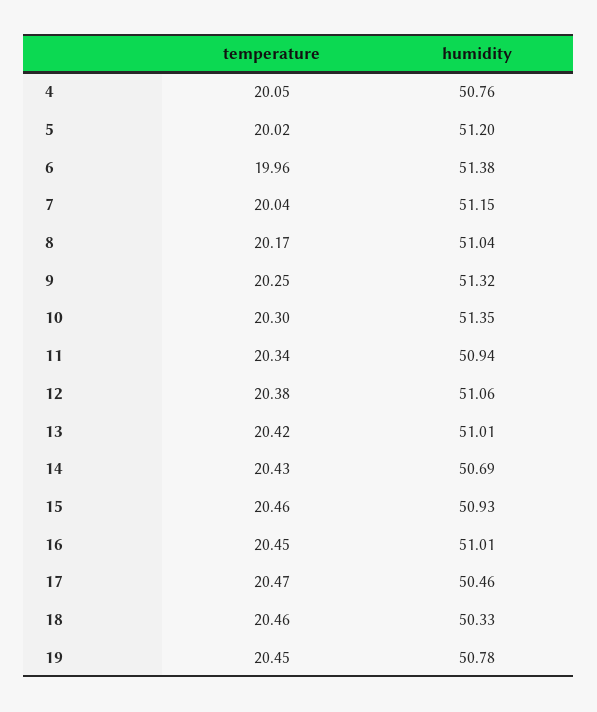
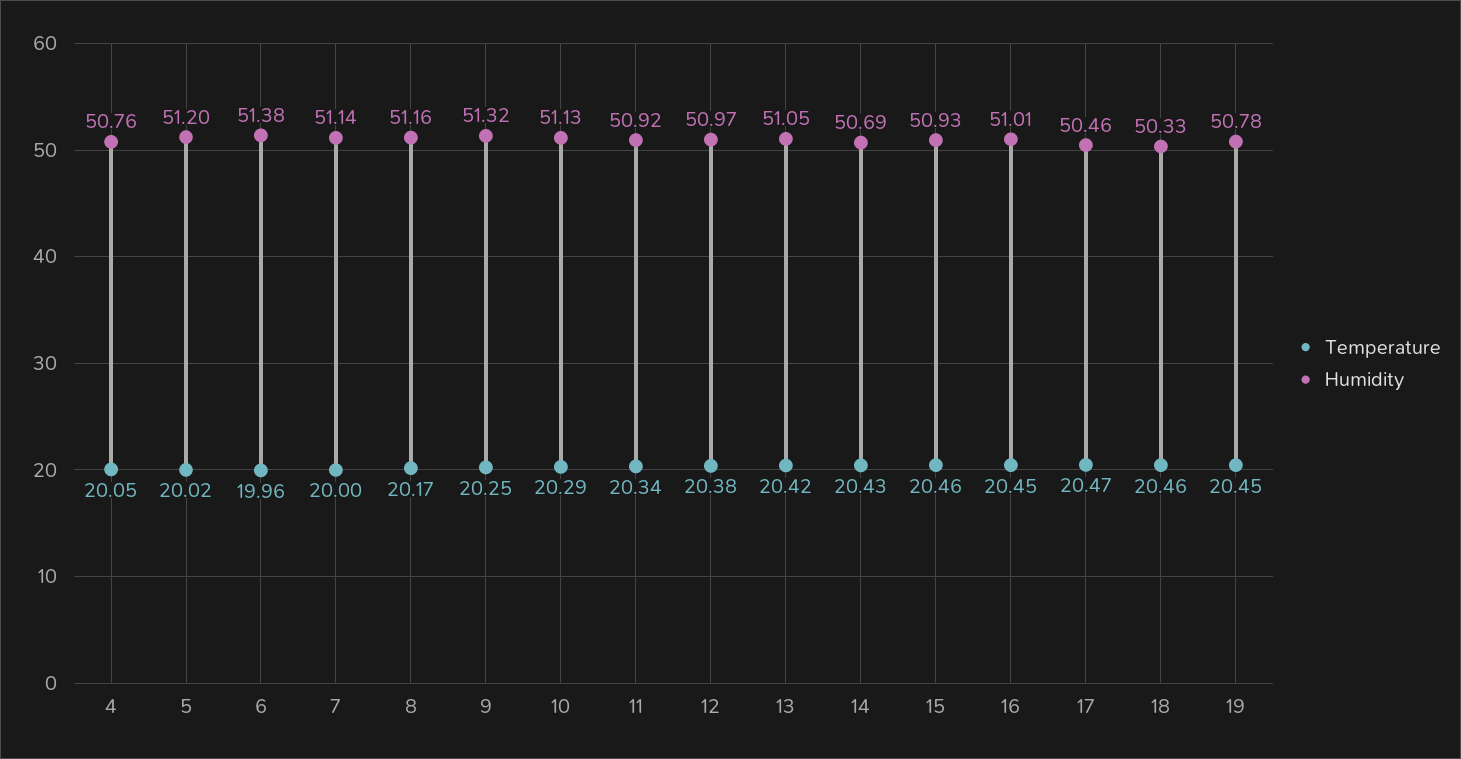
temperature, 7: 20.04 -> 20
humidity, 7: 51.15 -> 51.14
humidity, 8: 51.04 -> 51.16
temperature, 10: 20.3 -> 20.29
humidity, 10: 51.35 -> 51.13
humidity, 11: 50.94 -> 50.92
humidity, 12: 51.06 -> 50.97
humidity, 13: 51.01 -> 51.05

